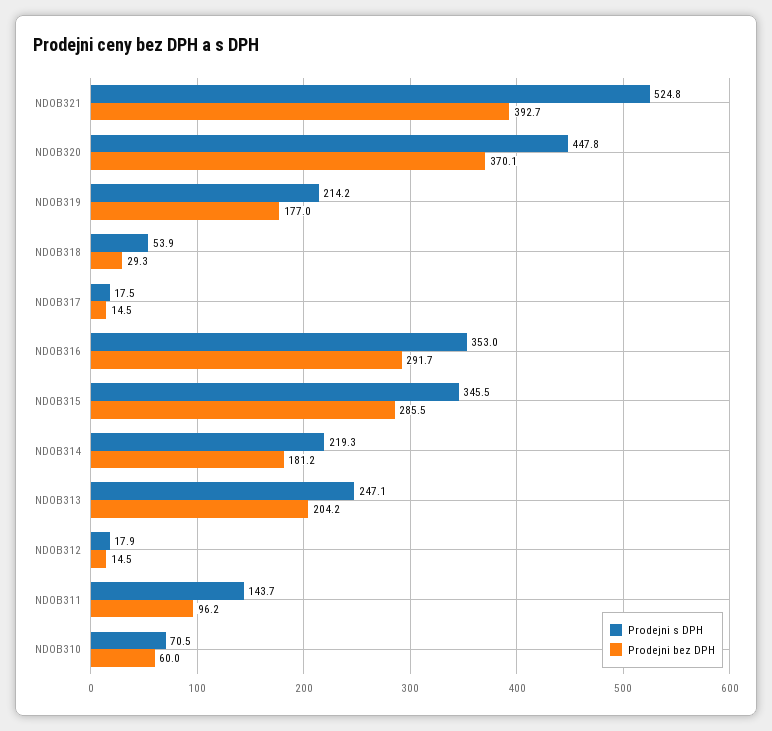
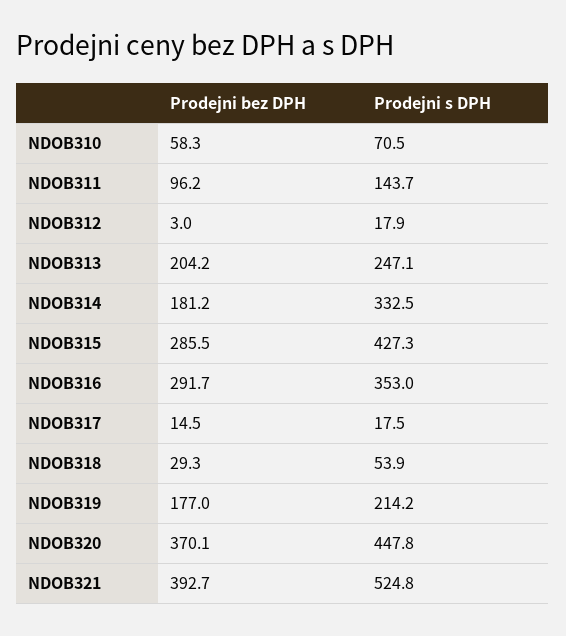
Prodejni s DPH, NDOB315: 345.5 -> 427.3
Prodejni s DPH, NDOB314: 219.3 -> 332.5
Prodejni bez DPH, NDOB312: 14.5 -> 3
Prodejni bez DPH, NDOB310: 60 -> 58.3

